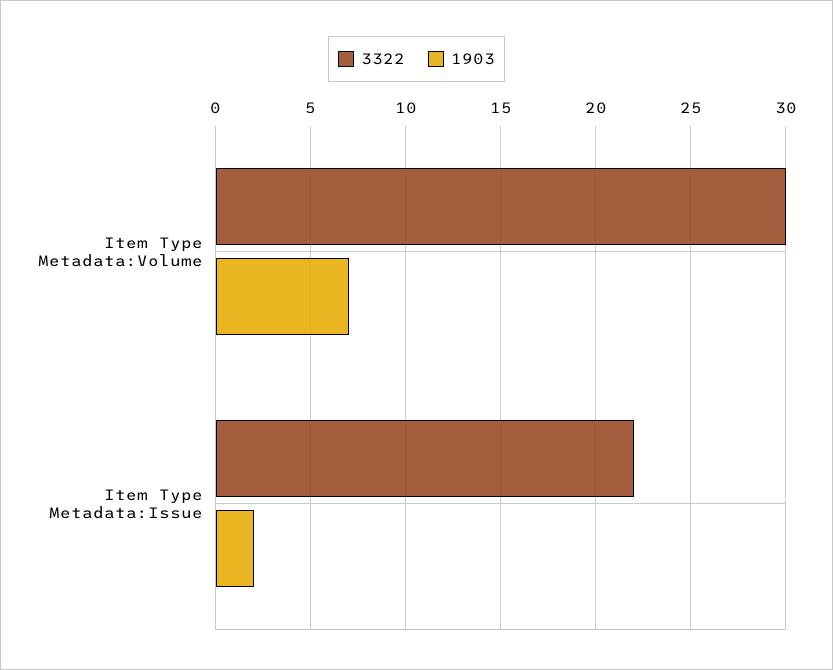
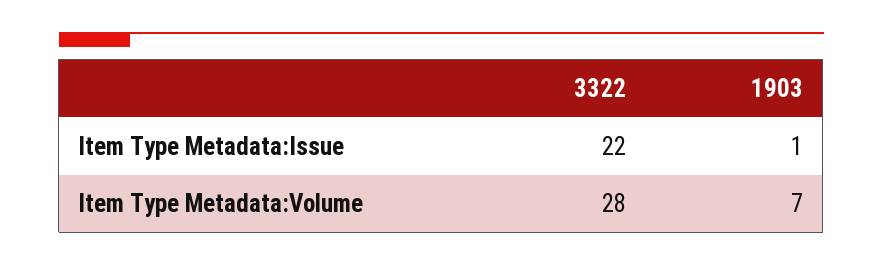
3322, Item Type Metadata:Volume: 30 -> 28
1903, Item Type Metadata:Issue: 2 -> 1

